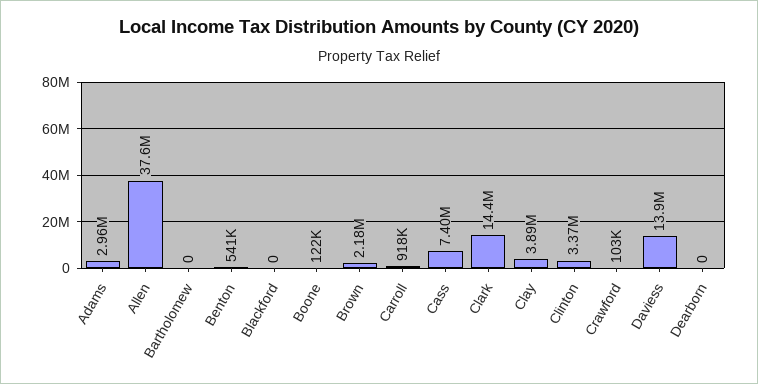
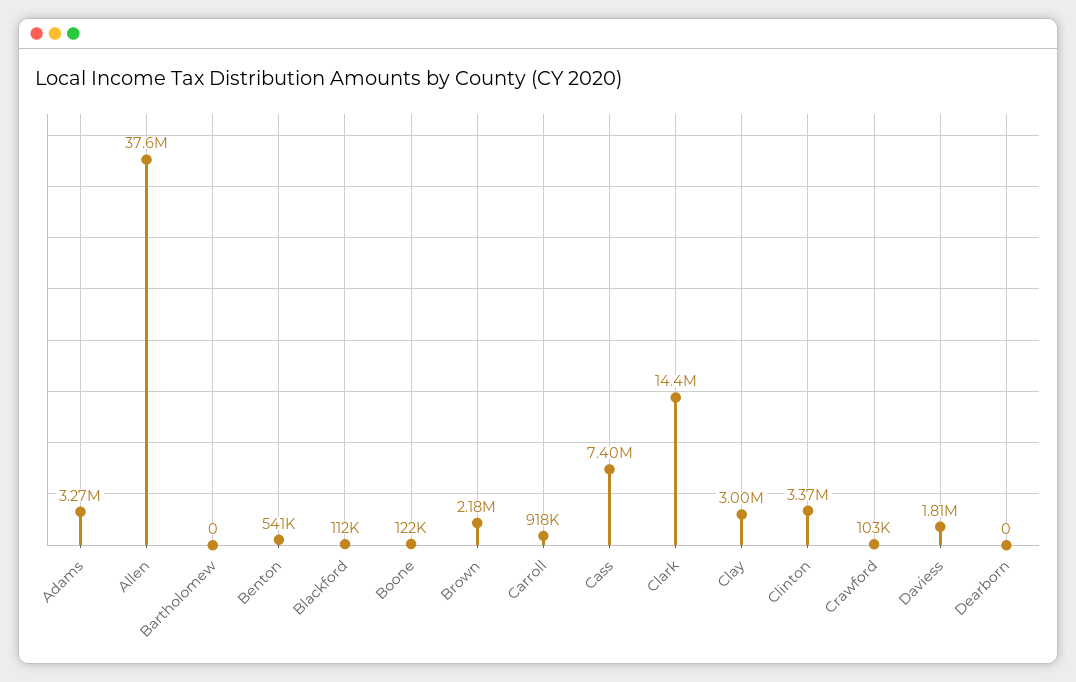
Adams: 2960000 -> 3270000
Blackford: 0 -> 112000
Clay: 3890000 -> 3000000
Daviess: 13900000 -> 1810000

